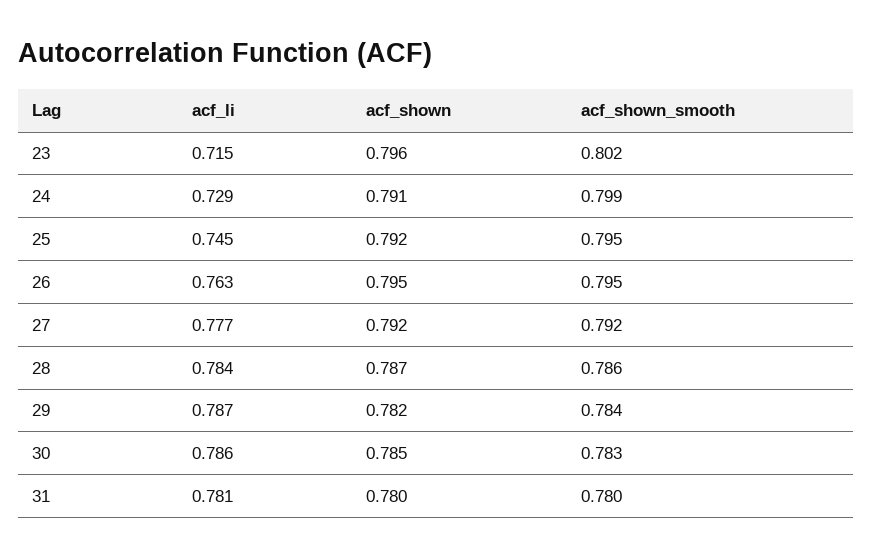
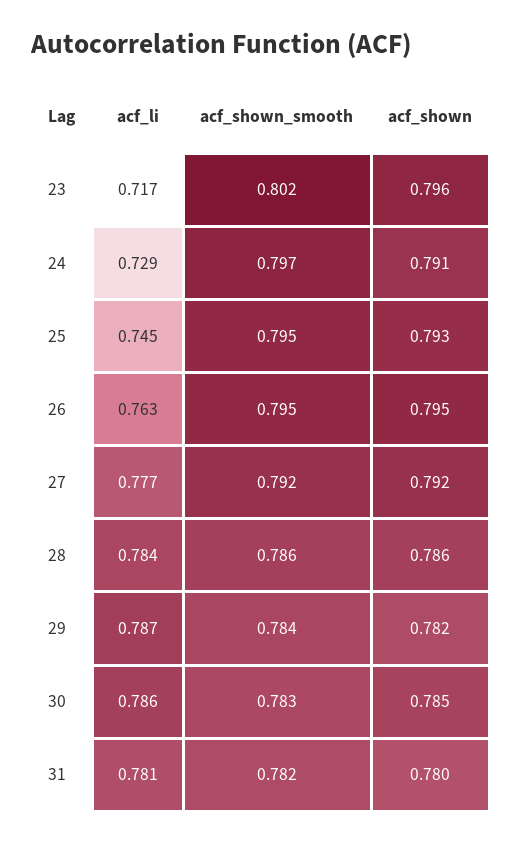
acf_li, 23: 0.715 -> 0.717
acf_shown_smooth, 24: 0.799 -> 0.797
acf_shown, 25: 0.792 -> 0.793
acf_shown, 28: 0.787 -> 0.786
acf_shown_smooth, 31: 0.78 -> 0.782

